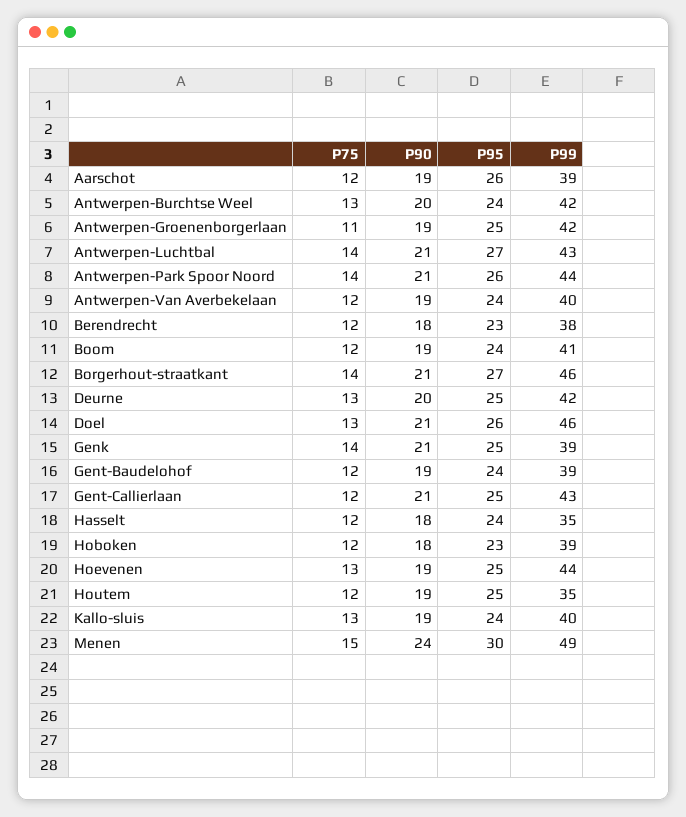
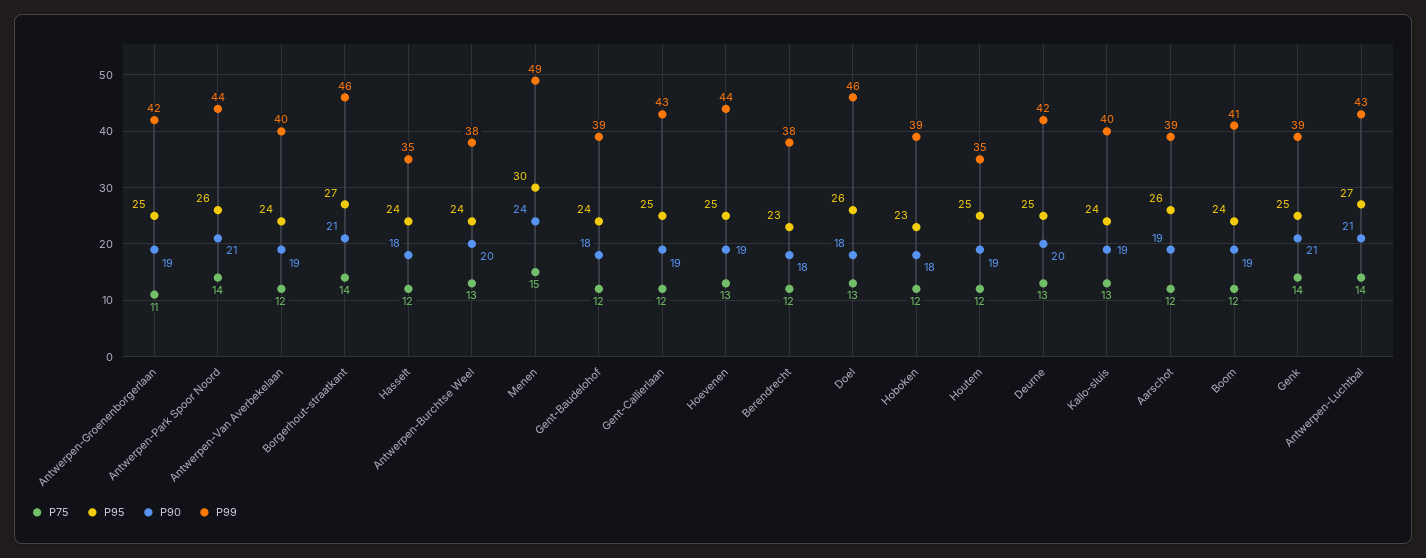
P99, Antwerpen-Burchtse Weel: 42 -> 38
P90, Doel: 21 -> 18
P90, Gent-Baudelohof: 19 -> 18
P90, Gent-Callierlaan: 21 -> 19

